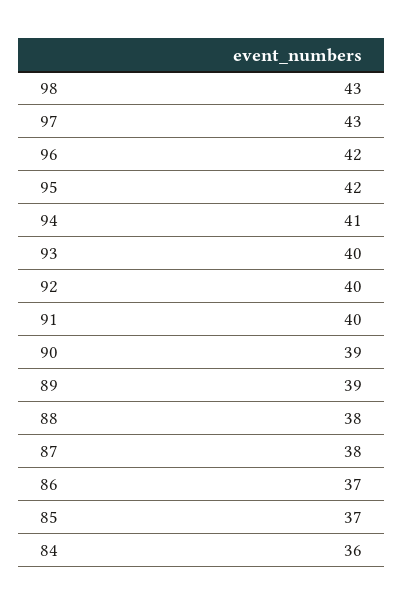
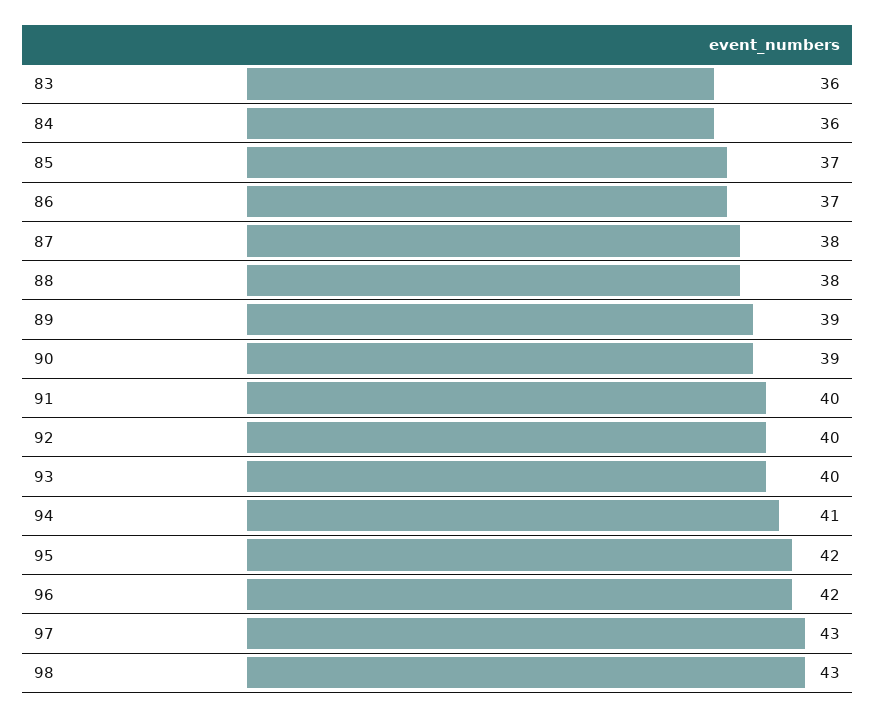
83: none -> 36

